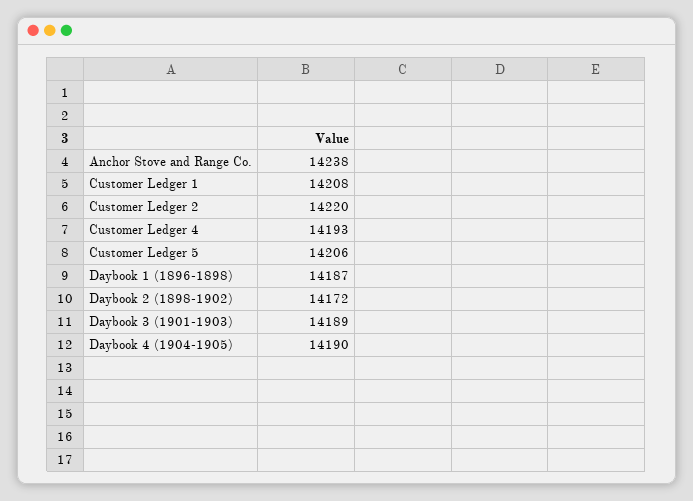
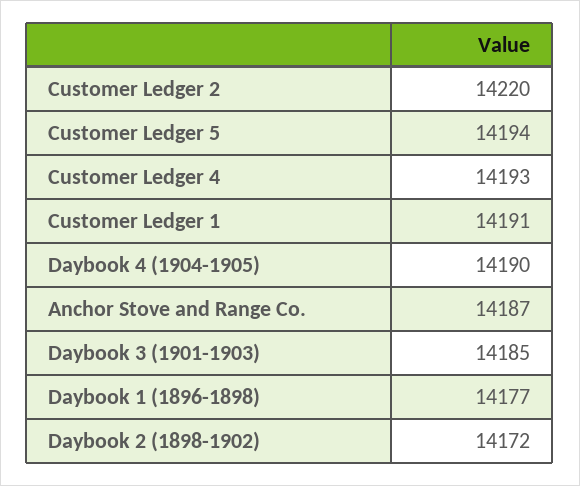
Anchor Stove and Range Co.: 14238 -> 14187
Customer Ledger 1: 14208 -> 14191
Customer Ledger 5: 14206 -> 14194
Daybook 1 (1896-1898): 14187 -> 14177
Daybook 3 (1901-1903): 14189 -> 14185

